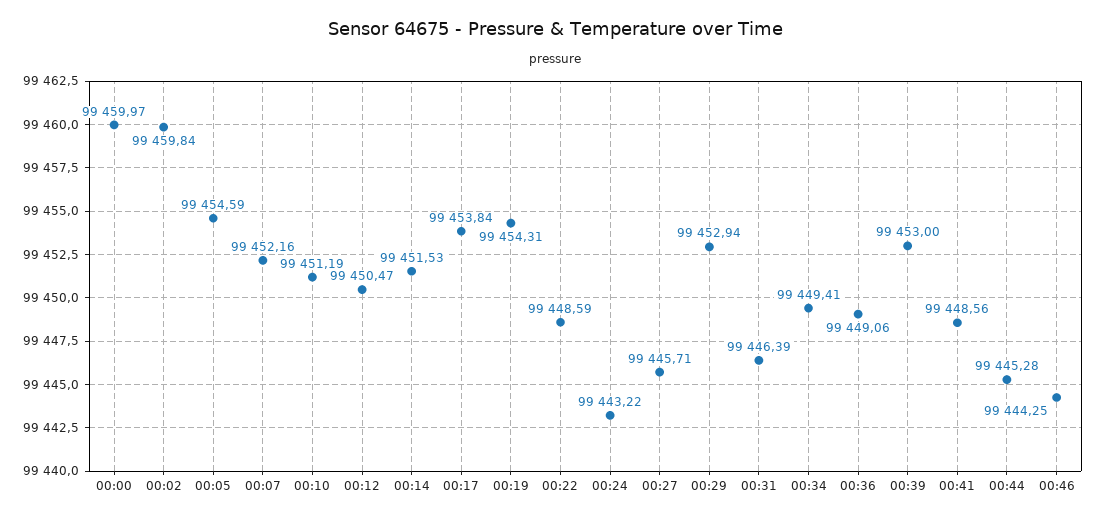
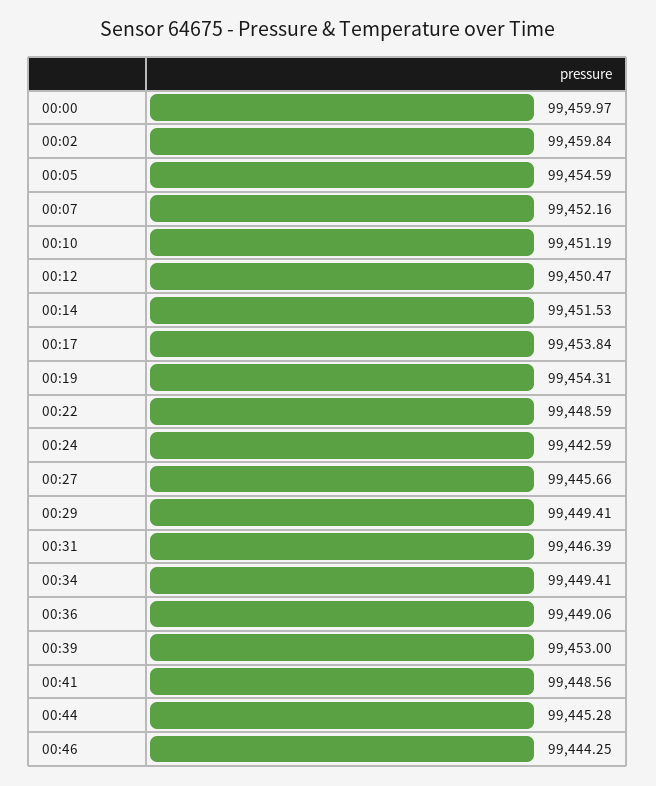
00:24: 99443.22 -> 99442.59
00:27: 99445.71 -> 99445.66
00:29: 99452.94 -> 99449.41

